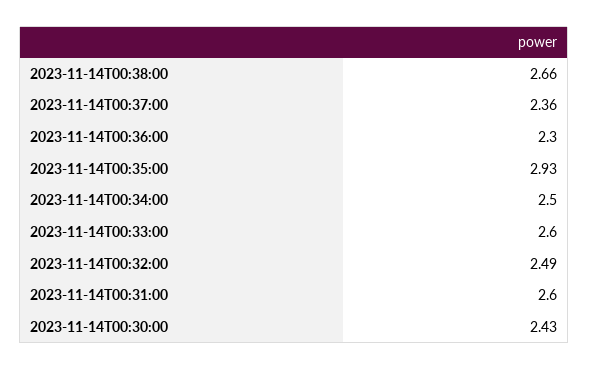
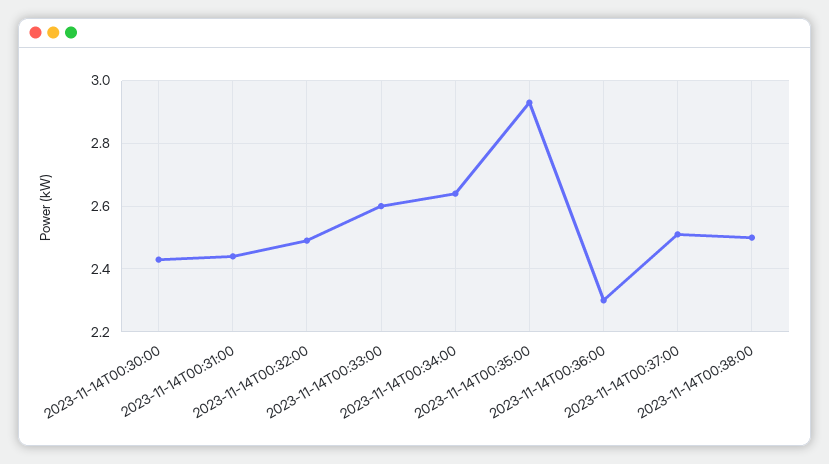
2023-11-14T00:38:00: 2.66 -> 2.5
2023-11-14T00:37:00: 2.36 -> 2.5
2023-11-14T00:34:00: 2.5 -> 2.65
2023-11-14T00:31:00: 2.6 -> 2.45

